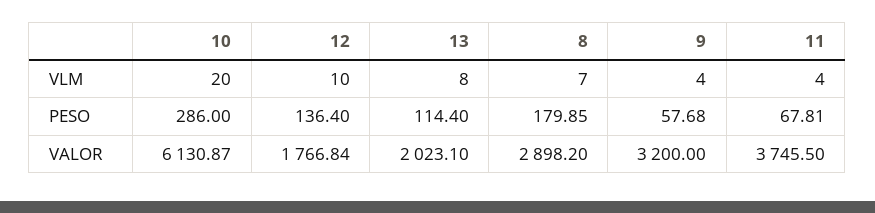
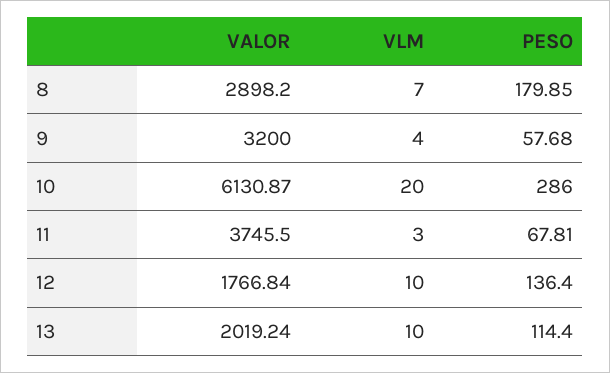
13, VLM: 8 -> 10
11, VLM: 4 -> 3
13, VALOR: 2023.1 -> 2019.24

